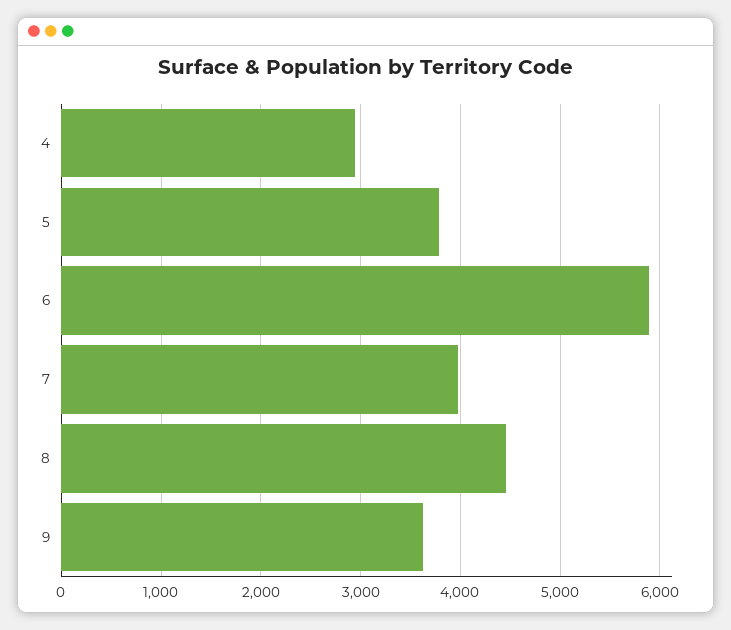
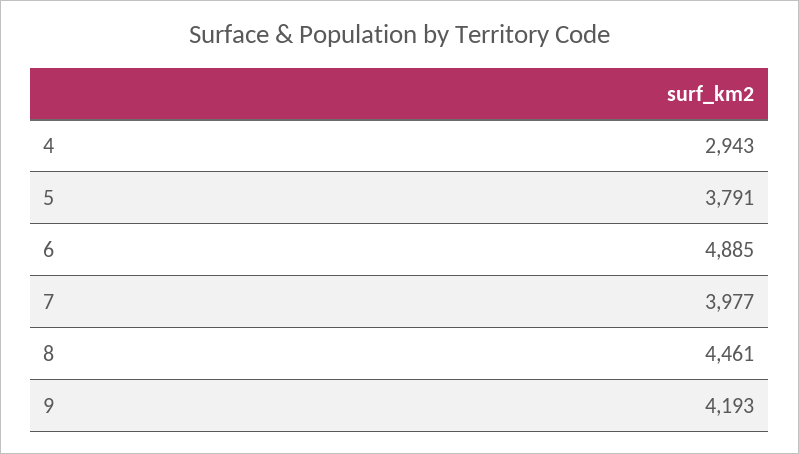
6: 5900 -> 4885
9: 3600 -> 4193

